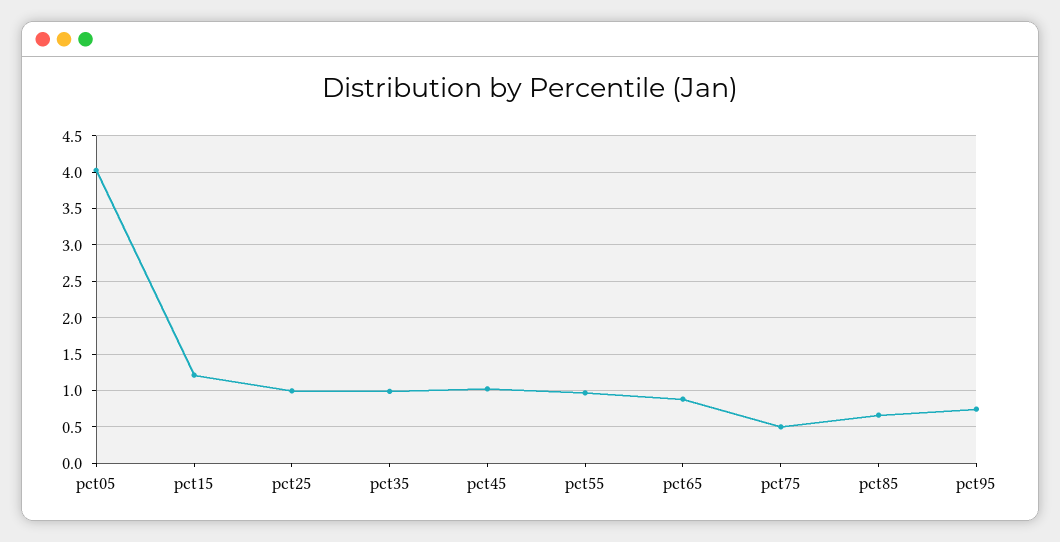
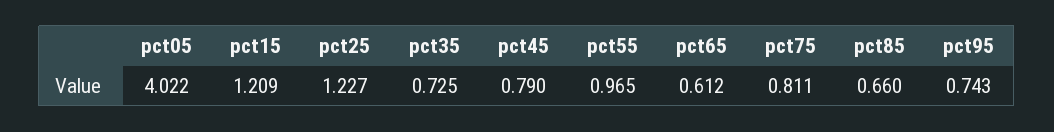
pct25: 1 -> 1.227
pct35: 1 -> 0.725
pct45: 1 -> 0.79
pct65: 0.9 -> 0.612
pct75: 0.5 -> 0.811

